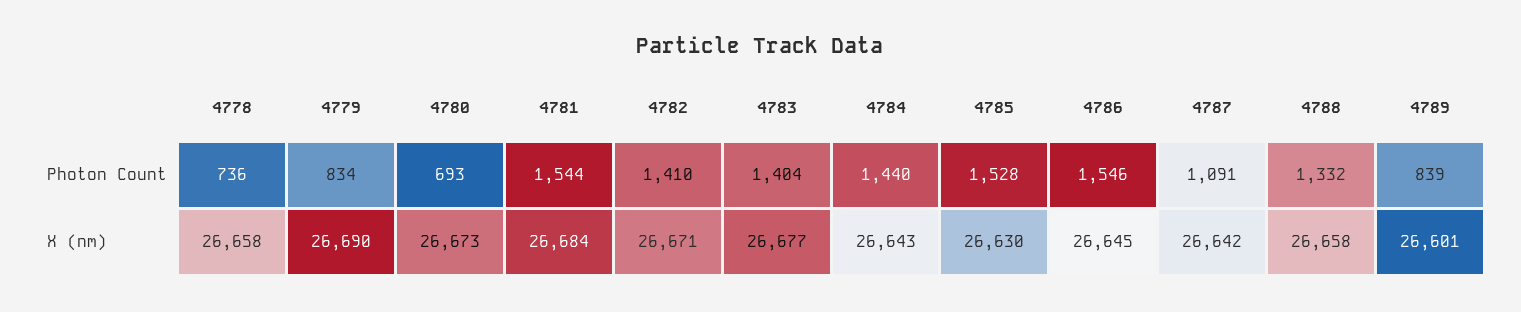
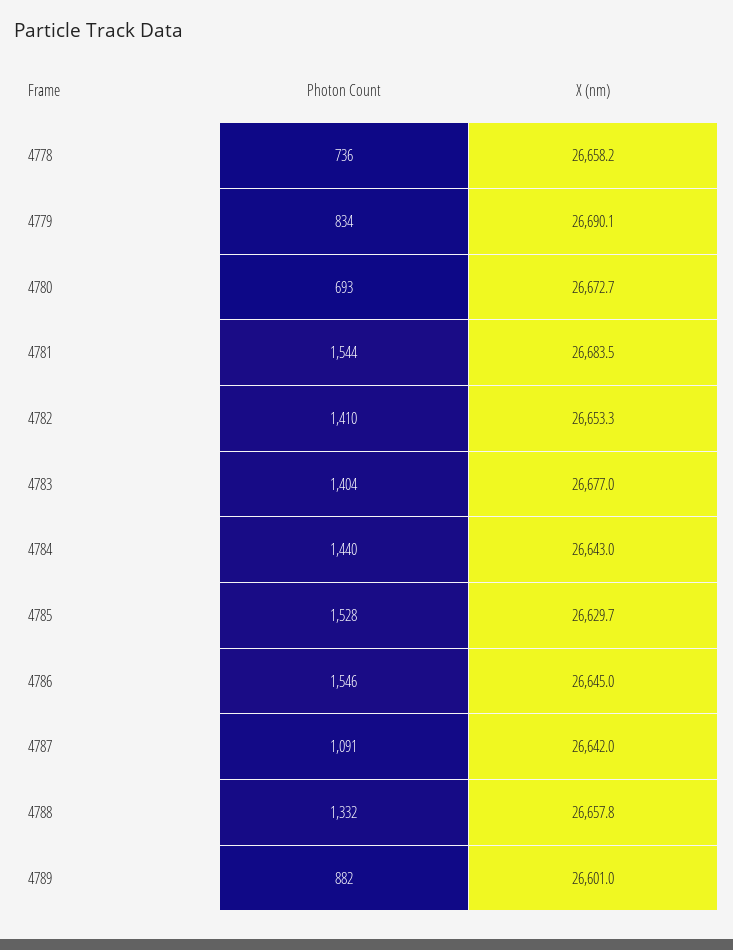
4789, Photon Count: 839 -> 882
4782, X (nm): 26671 -> 26653.3

